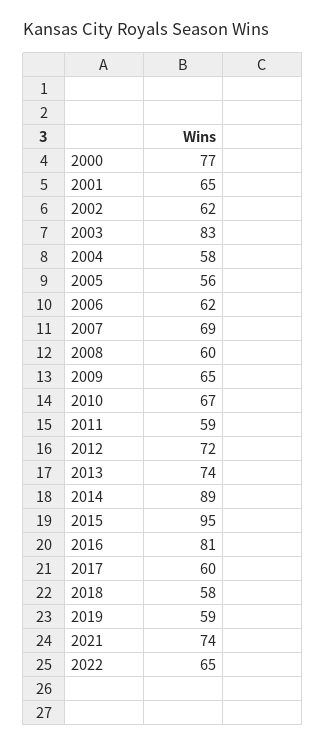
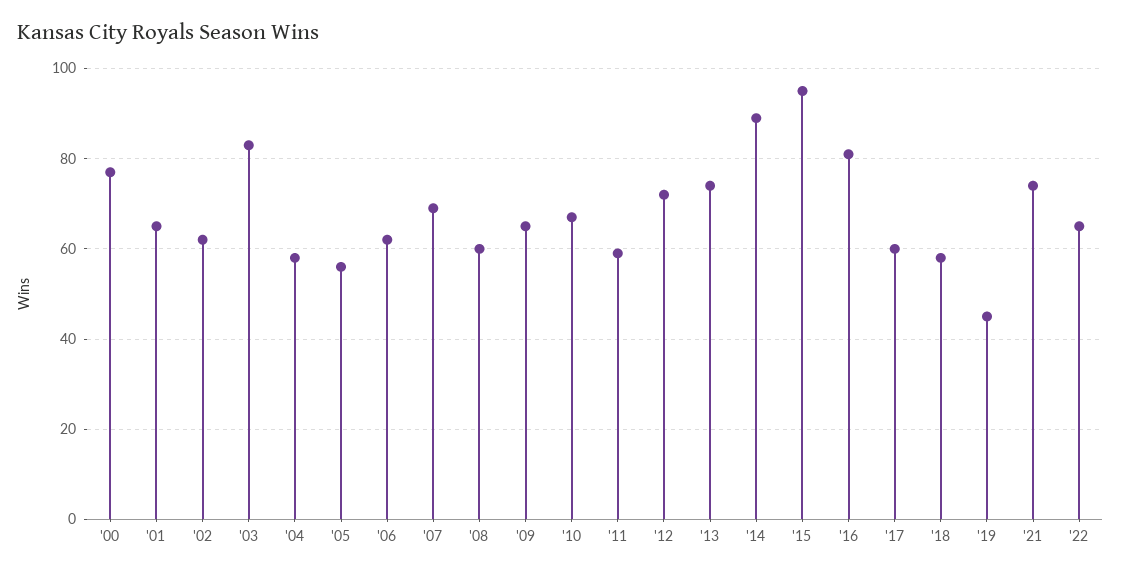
2019: 59 -> 45

